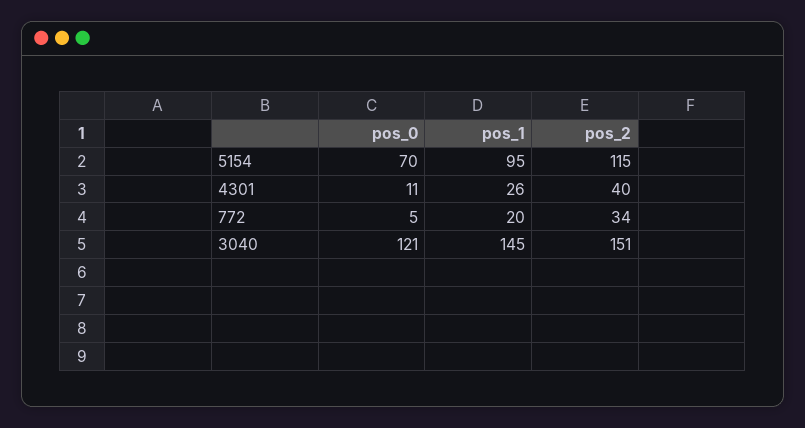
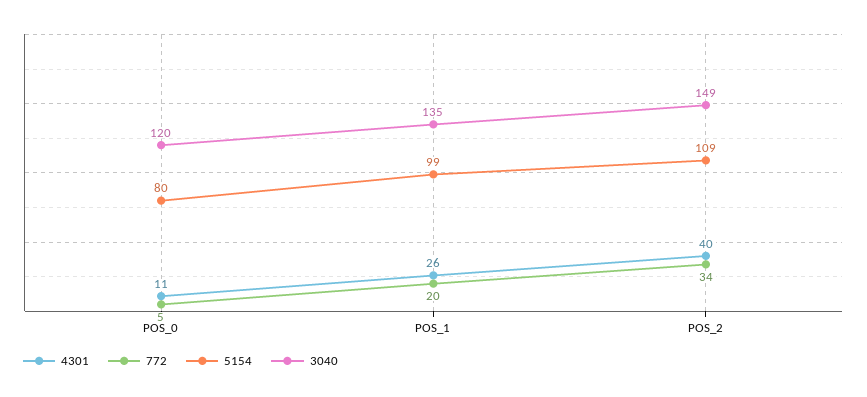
5154, pos_0: 70 -> 80
5154, pos_1: 95 -> 99
5154, pos_2: 115 -> 109
3040, pos_0: 121 -> 120
3040, pos_1: 145 -> 135
3040, pos_2: 151 -> 149

